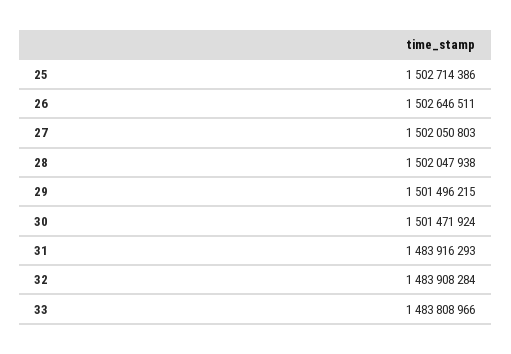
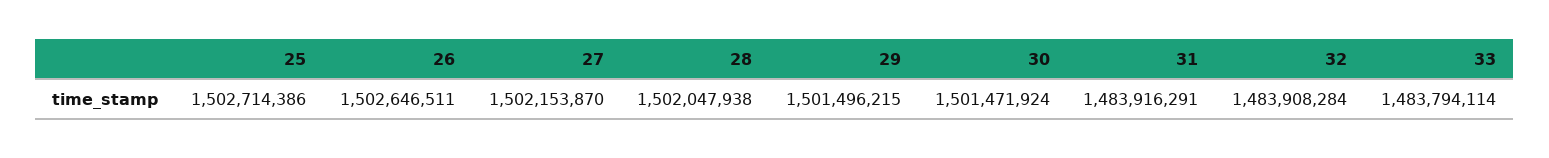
27: 1502050803 -> 1502153870
31: 1483916293 -> 1483916291
33: 1483808966 -> 1483794114

